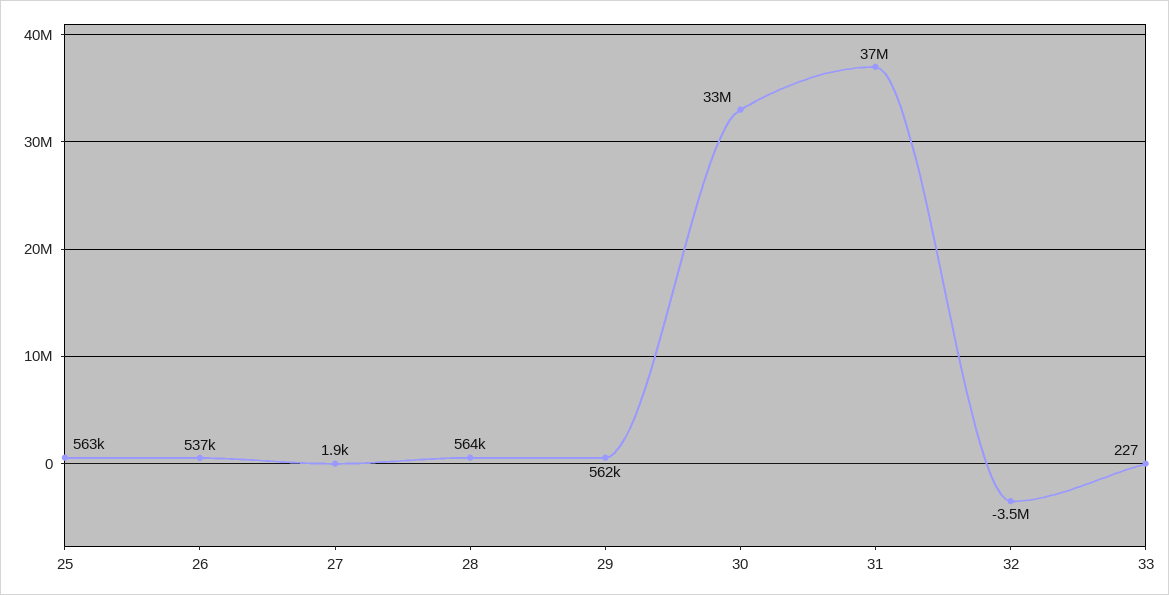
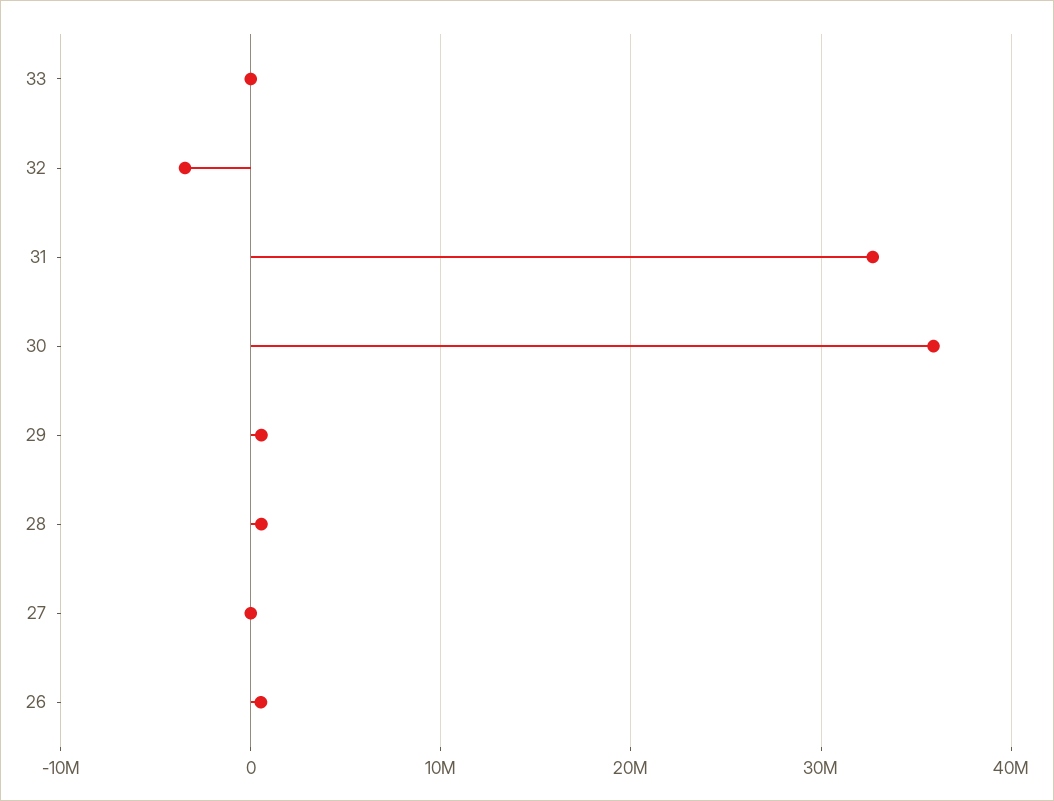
25: 563000 -> none
30: 33000000 -> 36000000
31: 37000000 -> 33000000

